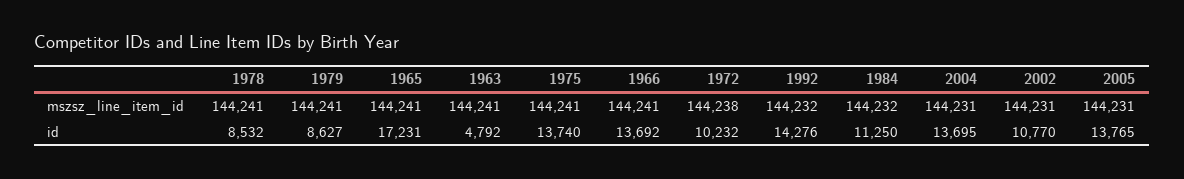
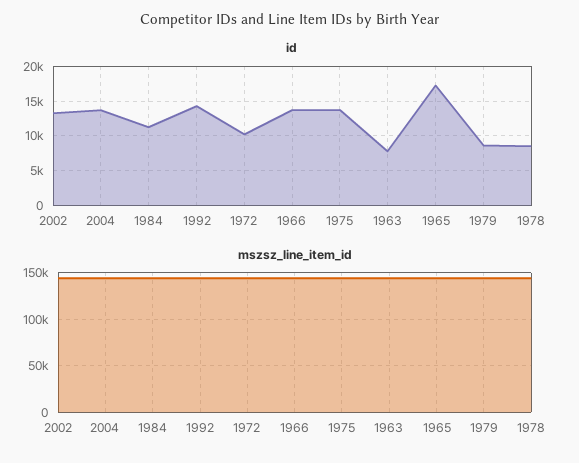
mszsz_line_item_id, 2005: 144231 -> none
id, 1963: 4792 -> 8000
id, 2002: 10770 -> 13000
id, 2005: 13765 -> none

